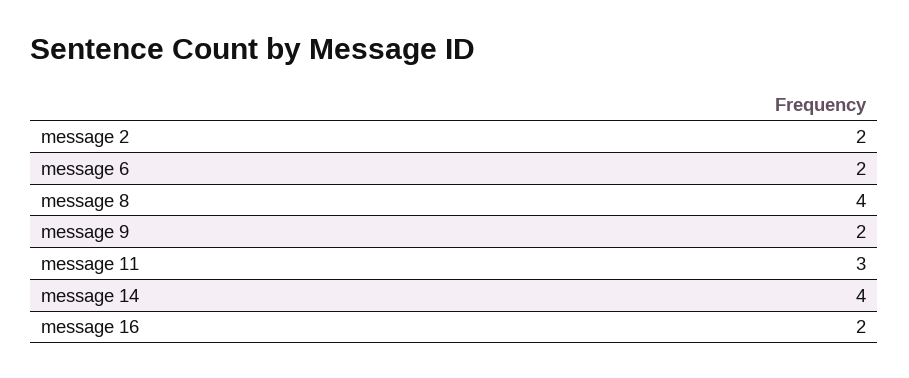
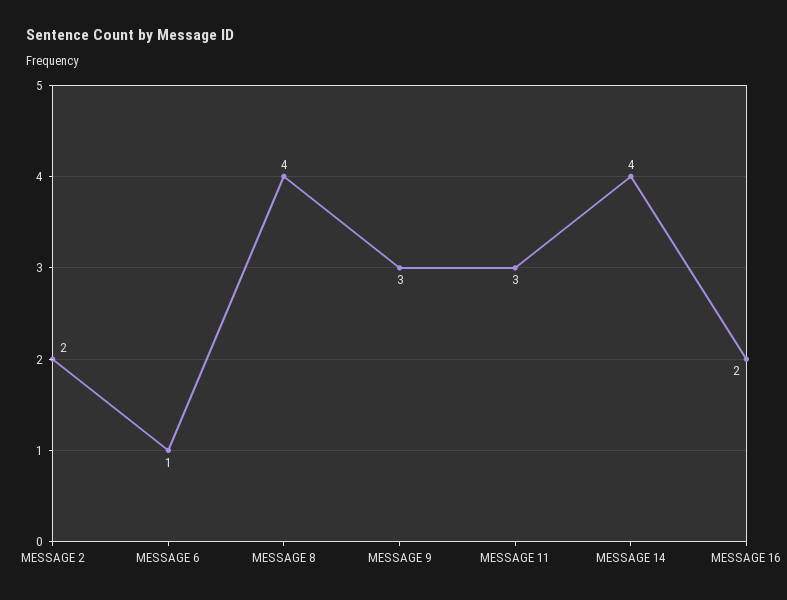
message 6: 2 -> 1
message 9: 2 -> 3

